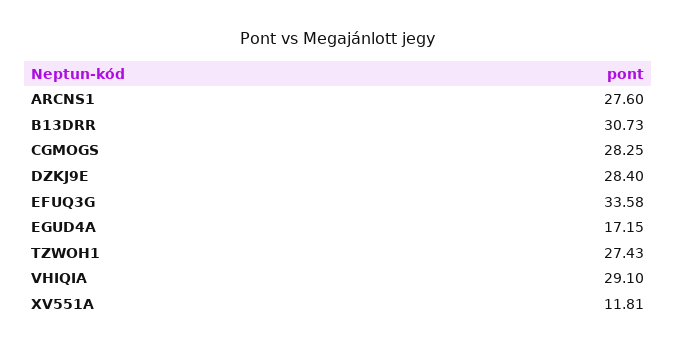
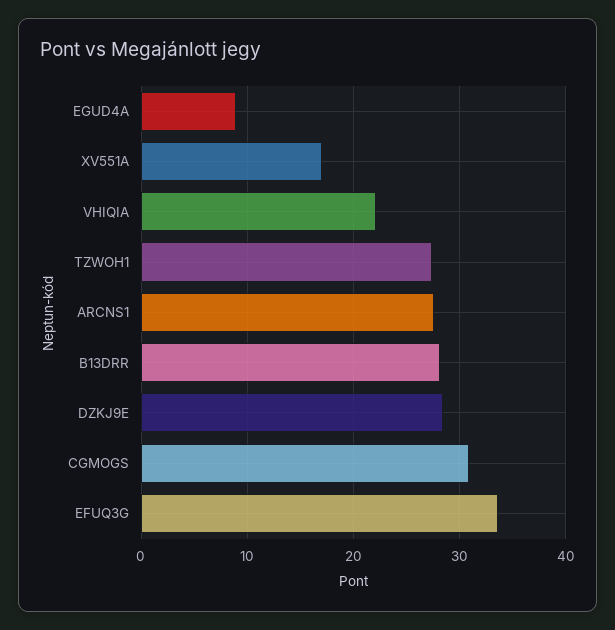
B13DRR: 30.73 -> 28
CGMOGS: 28.25 -> 31
EGUD4A: 17.15 -> 9
VHIQIA: 29.1 -> 22
XV551A: 11.81 -> 17

